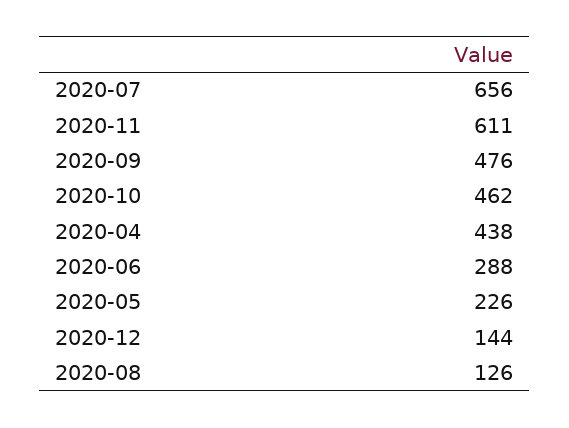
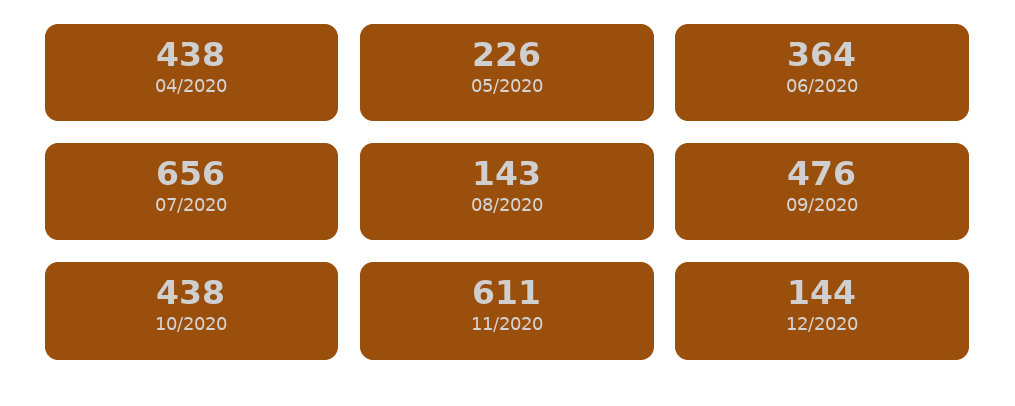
2020-10: 462 -> 438
2020-06: 288 -> 364
2020-08: 126 -> 143

